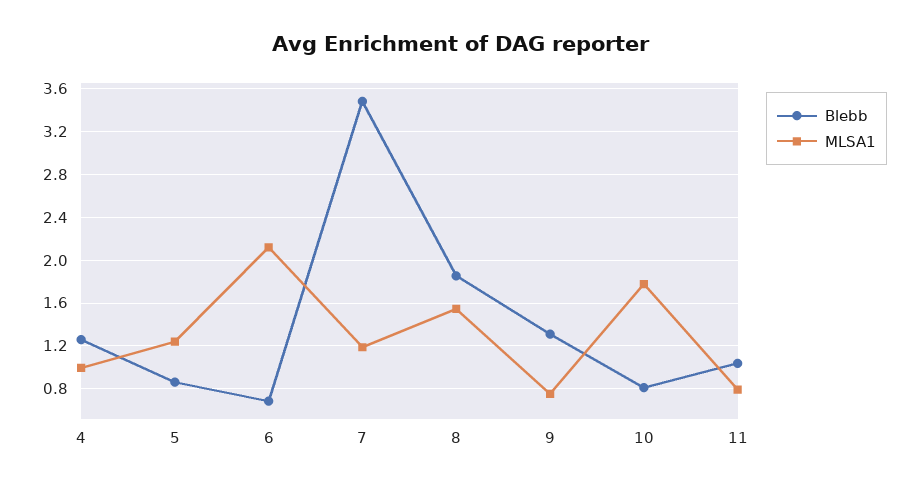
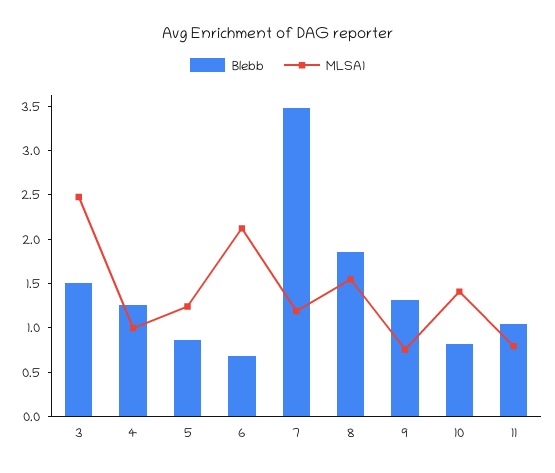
MLSA1, 10: 1.8 -> 1.4
Blebb, 3: none -> 1.5
MLSA1, 3: none -> 2.5

